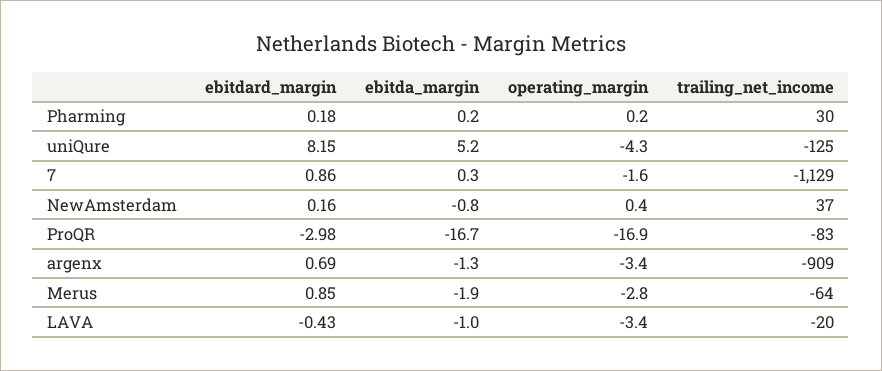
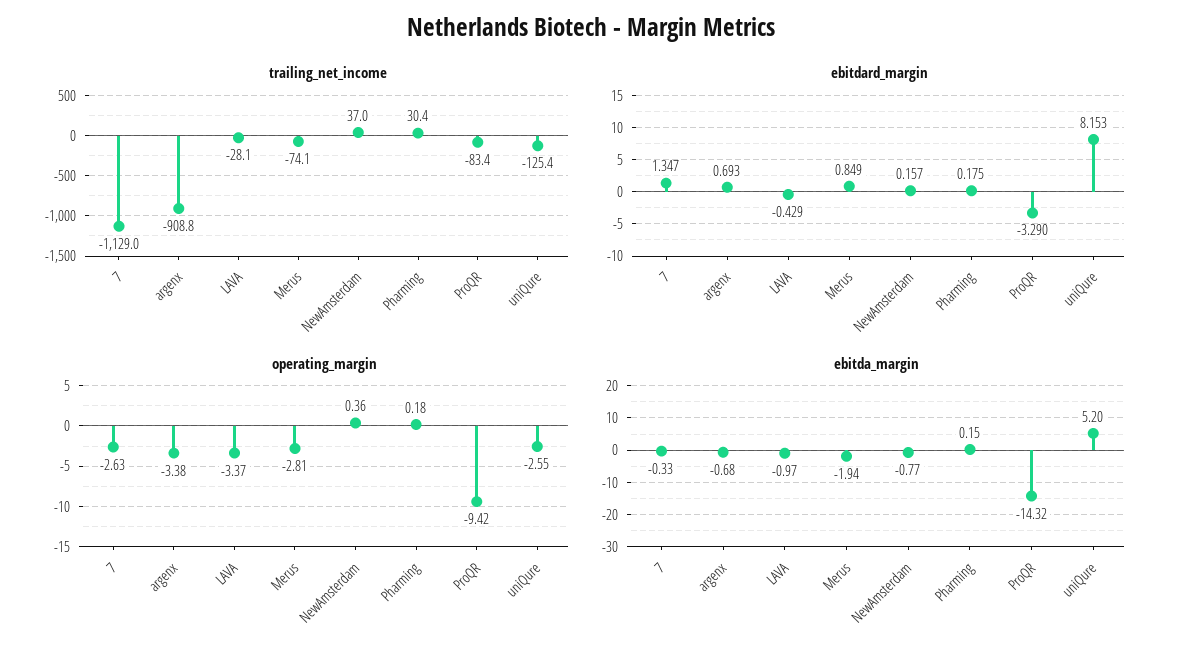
operating_margin, uniQure: -4.3 -> -2.55
ebitdard_margin, 7: 0.86 -> 1.347
ebitda_margin, 7: 0.3 -> -0.33
operating_margin, 7: -1.6 -> -2.63
ebitdard_margin, ProQR: -2.98 -> -3.29
ebitda_margin, ProQR: -16.7 -> -14.32
operating_margin, ProQR: -16.9 -> -9.42
ebitda_margin, argenx: -1.3 -> -0.68
trailing_net_income, Merus: -64 -> -74.1
trailing_net_income, LAVA: -20 -> -28.1

